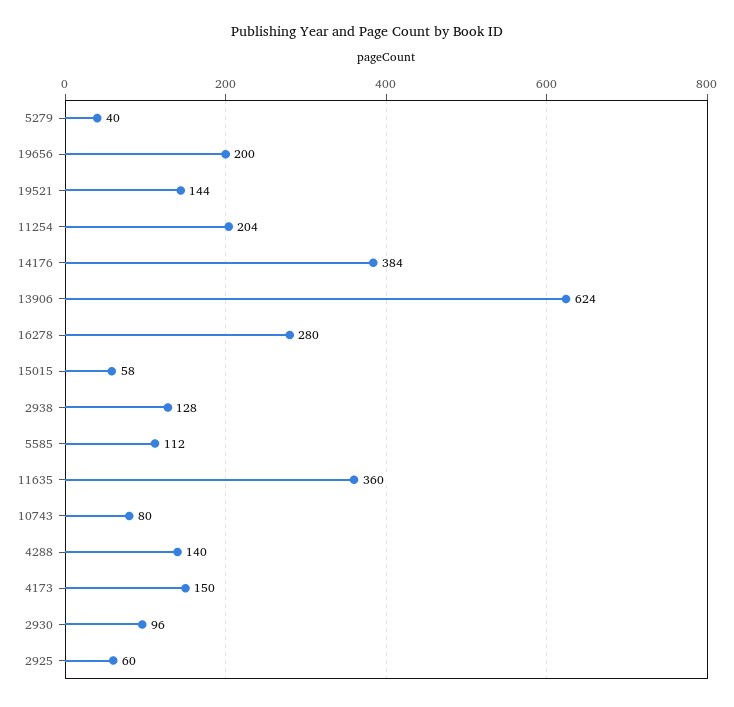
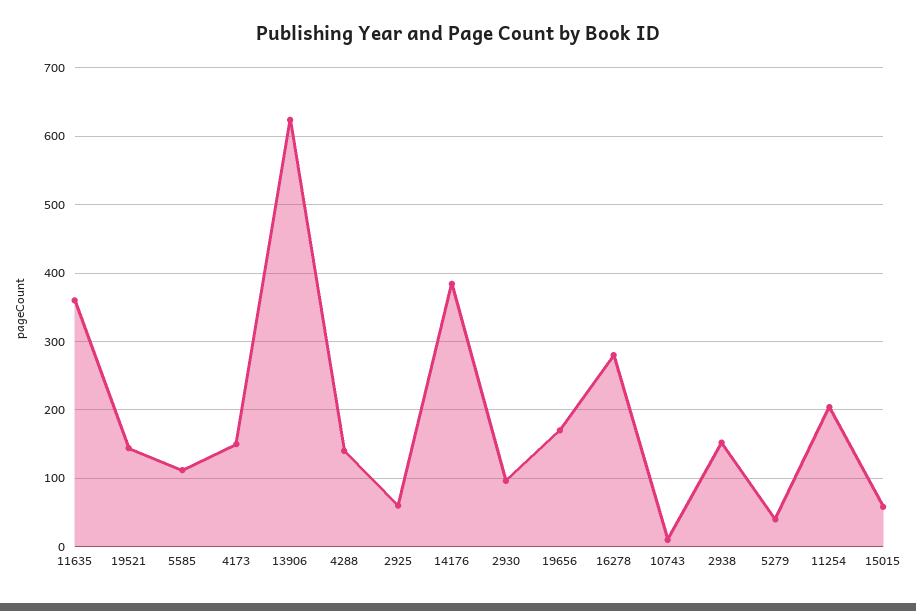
19656: 200 -> 170
2938: 128 -> 150
10743: 80 -> 10

